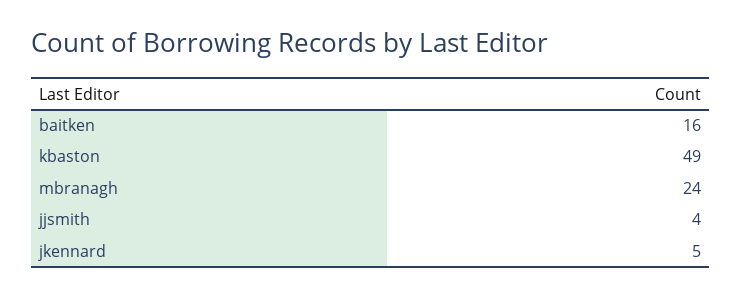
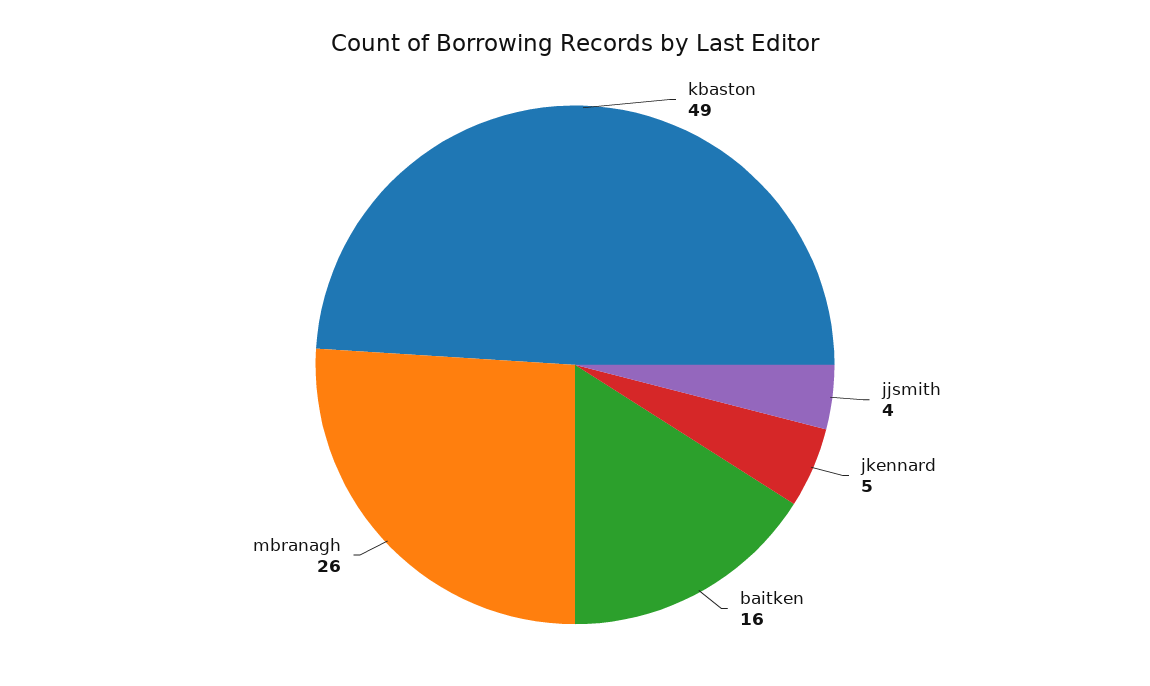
mbranagh: 24 -> 26

